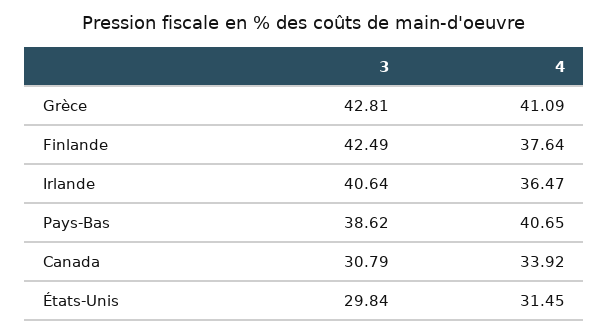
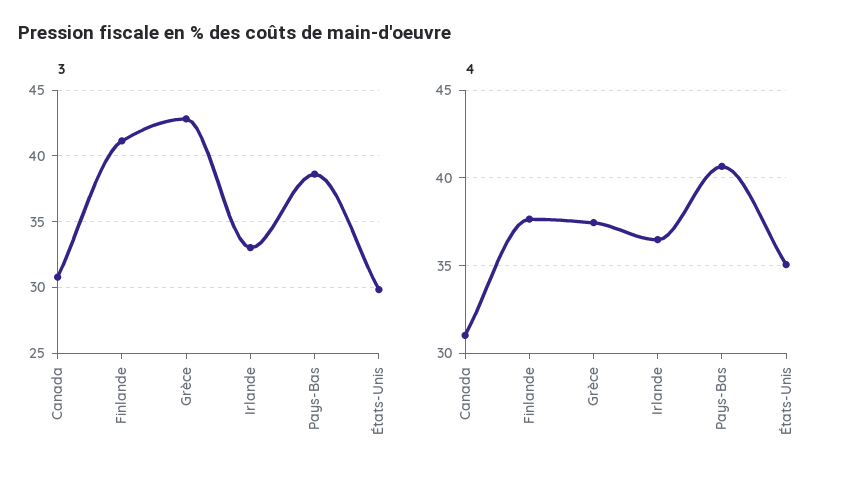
4, Grèce: 41.09 -> 37.5
3, Finlande: 42.49 -> 41
3, Irlande: 40.64 -> 33
4, Canada: 33.92 -> 31
4, États-Unis: 31.45 -> 35

